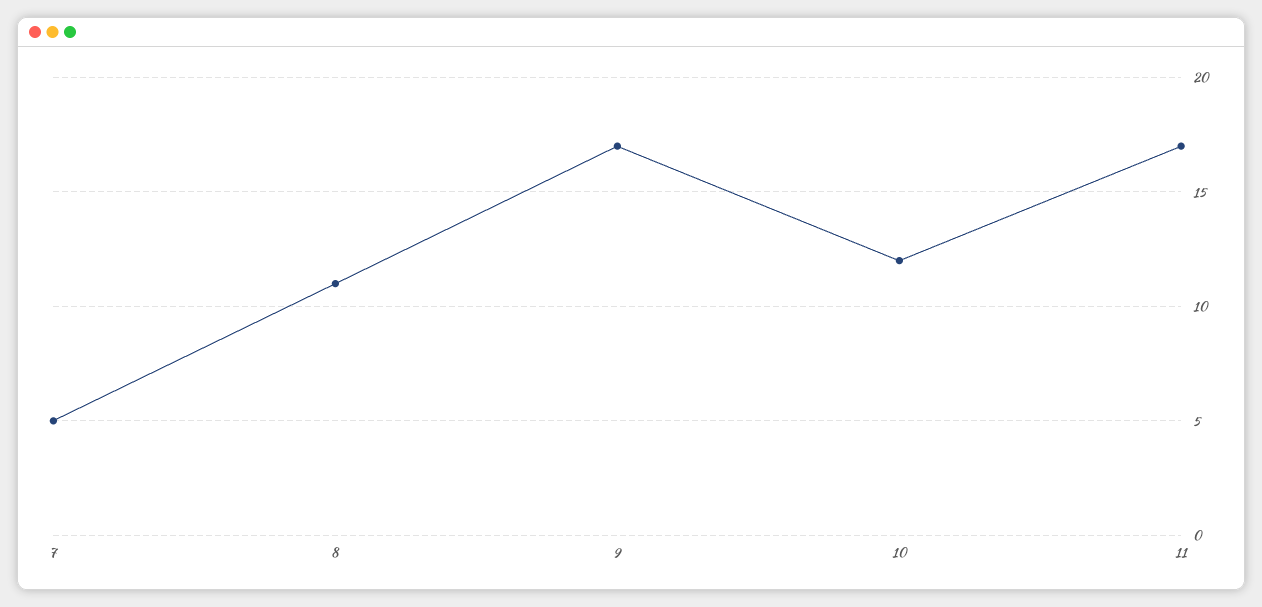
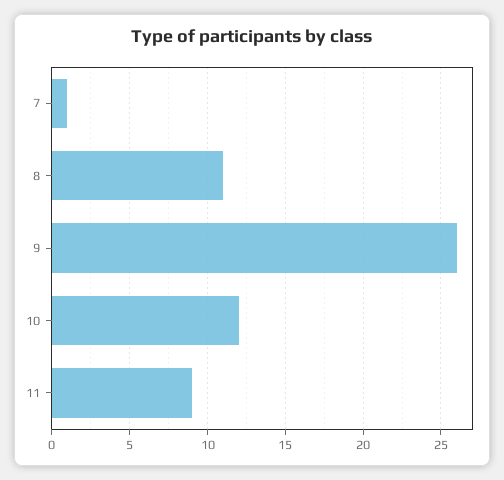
7: 5 -> 1
9: 17 -> 26
11: 17 -> 9

